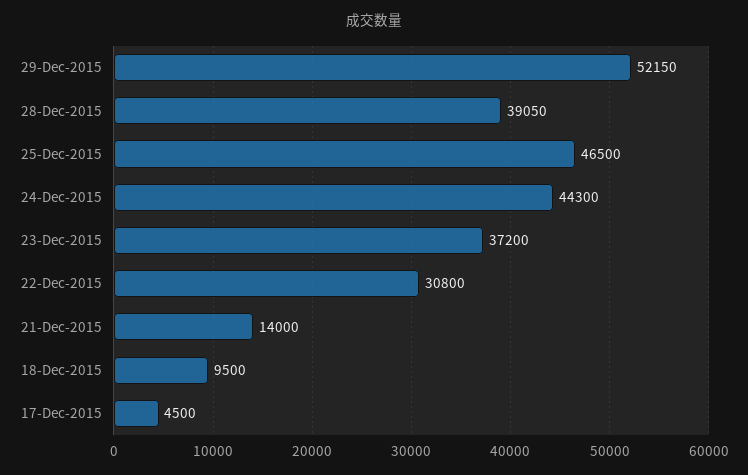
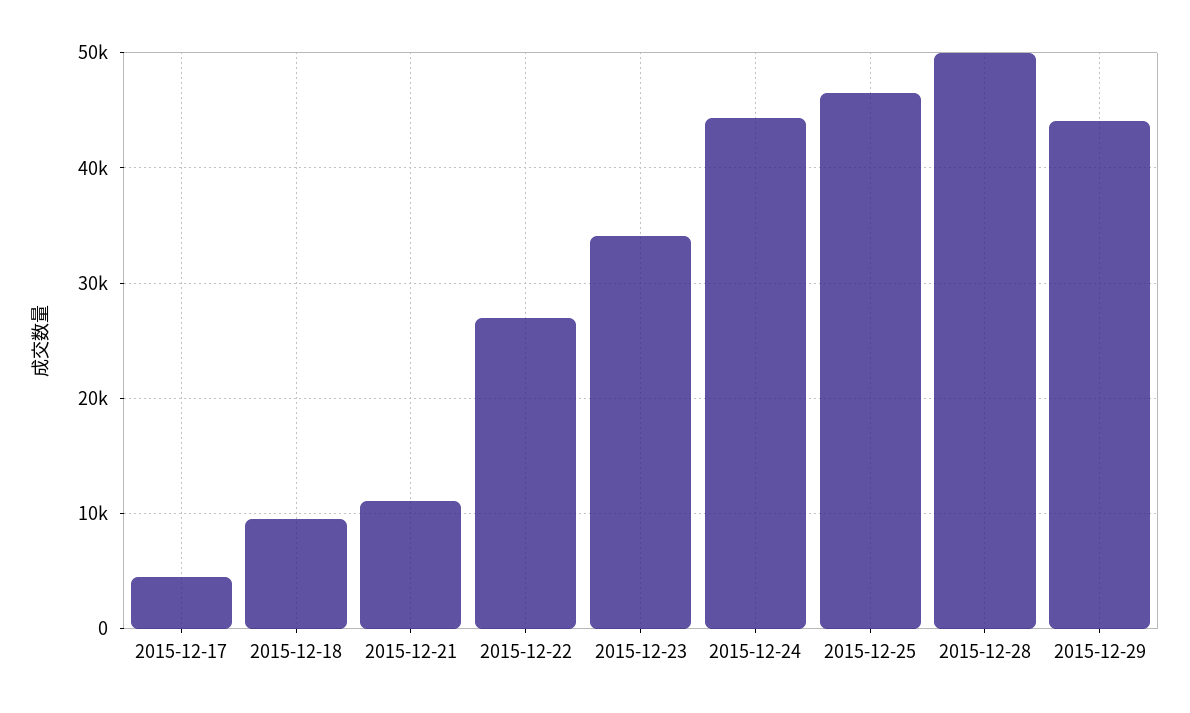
29-Dec-2015: 52150 -> 44000
28-Dec-2015: 39050 -> 50000
23-Dec-2015: 37200 -> 34000
22-Dec-2015: 30800 -> 27000
21-Dec-2015: 14000 -> 11000

